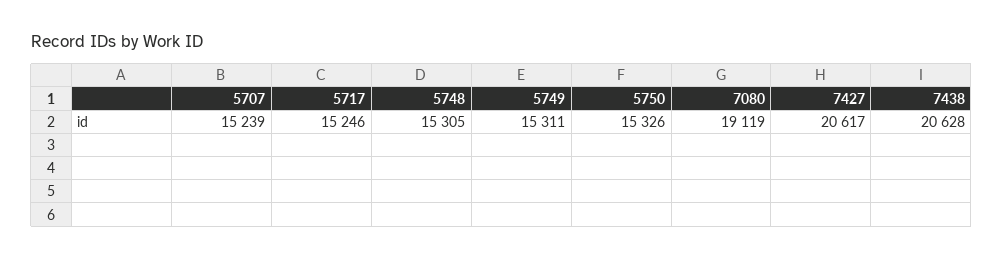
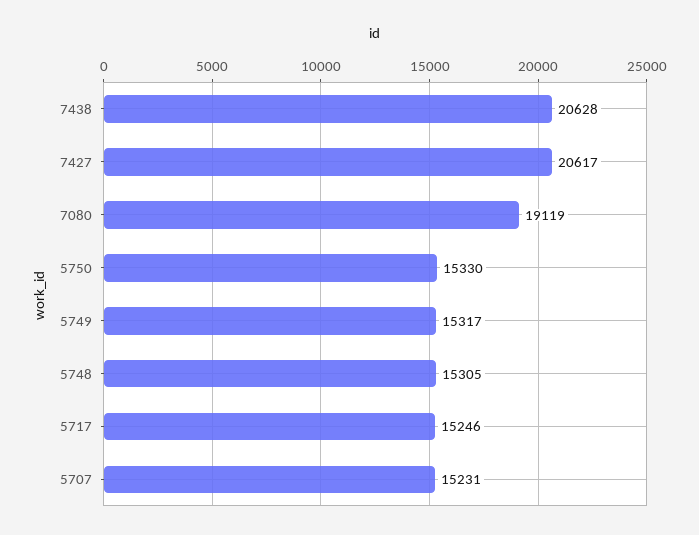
5707: 15239 -> 15231
5749: 15311 -> 15317
5750: 15326 -> 15330

